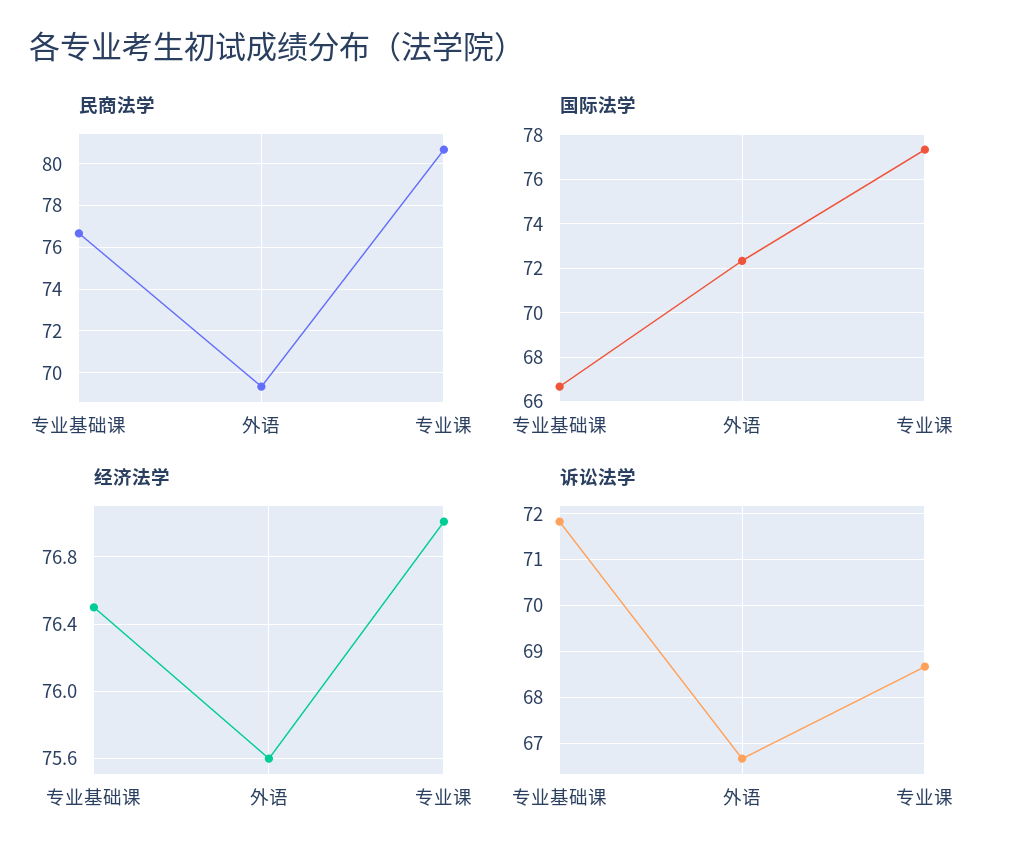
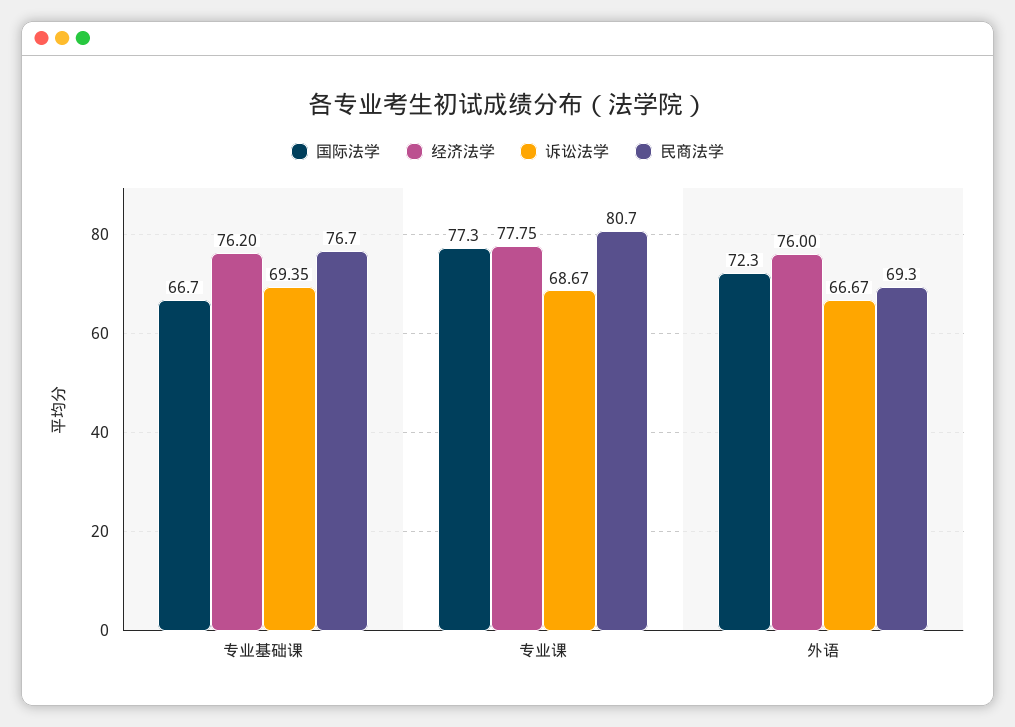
经济法学, 专业基础课: 76.5 -> 76.2
经济法学, 外语: 75.6 -> 76
经济法学, 专业课: 77 -> 77.75
诉讼法学, 专业基础课: 71.8 -> 69.35

